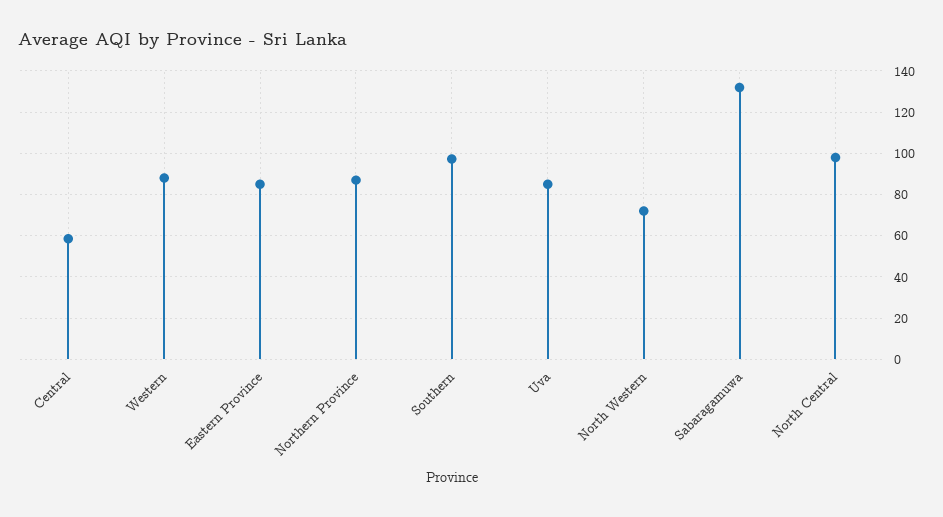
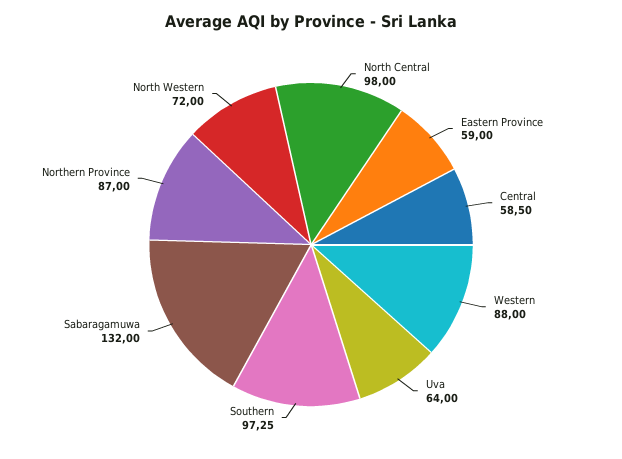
Eastern Province: 85 -> 59
Uva: 85 -> 64

